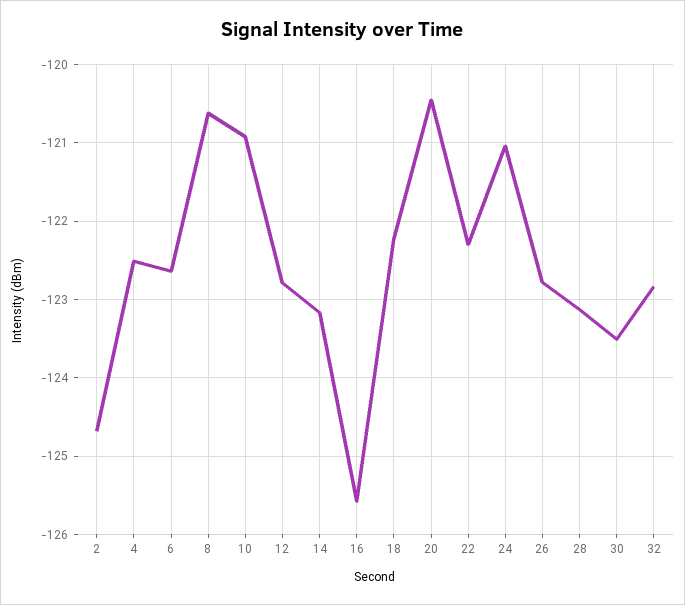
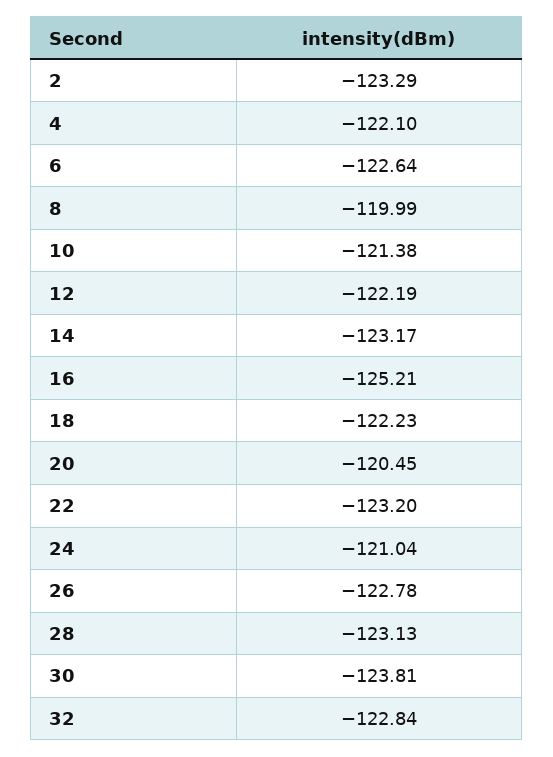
2: -124.7 -> -123.29
4: -122.5 -> -122.1
8: -120.6 -> -119.99
10: -120.9 -> -121.38
12: -122.8 -> -122.19
16: -125.6 -> -125.21
22: -122.3 -> -123.2
30: -123.5 -> -123.81

